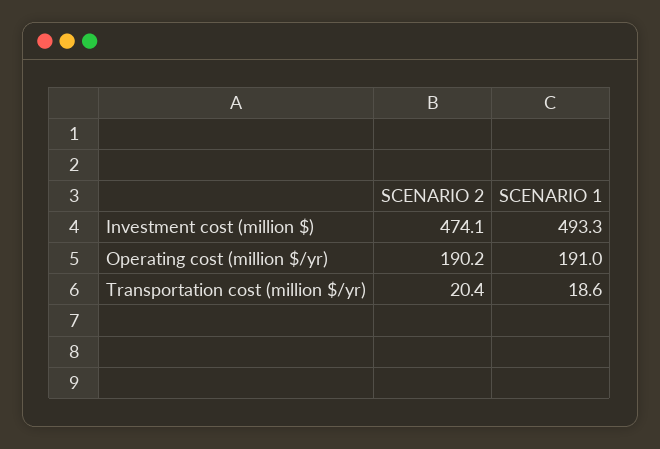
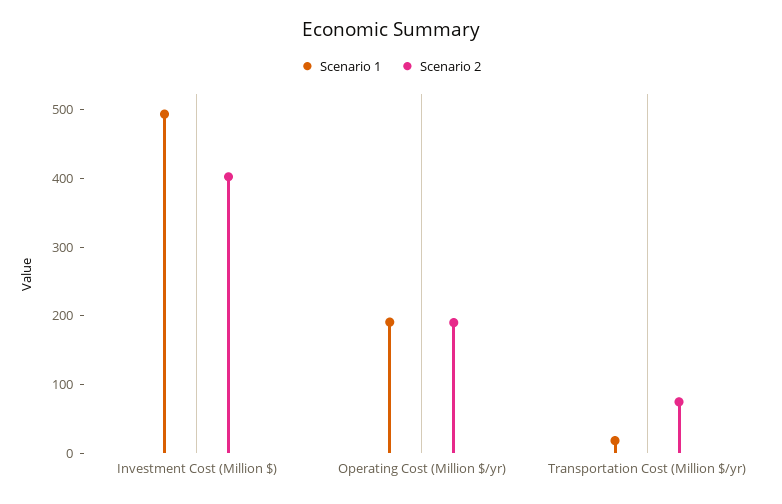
SCENARIO 2, Investment cost (million $): 474.1 -> 400
SCENARIO 2, Transportation cost (million $/yr): 20.4 -> 80

